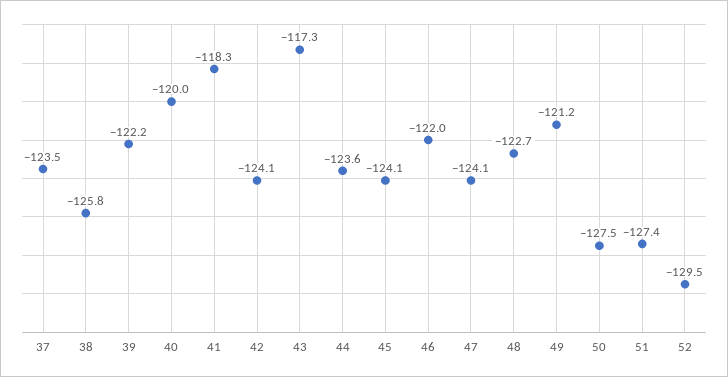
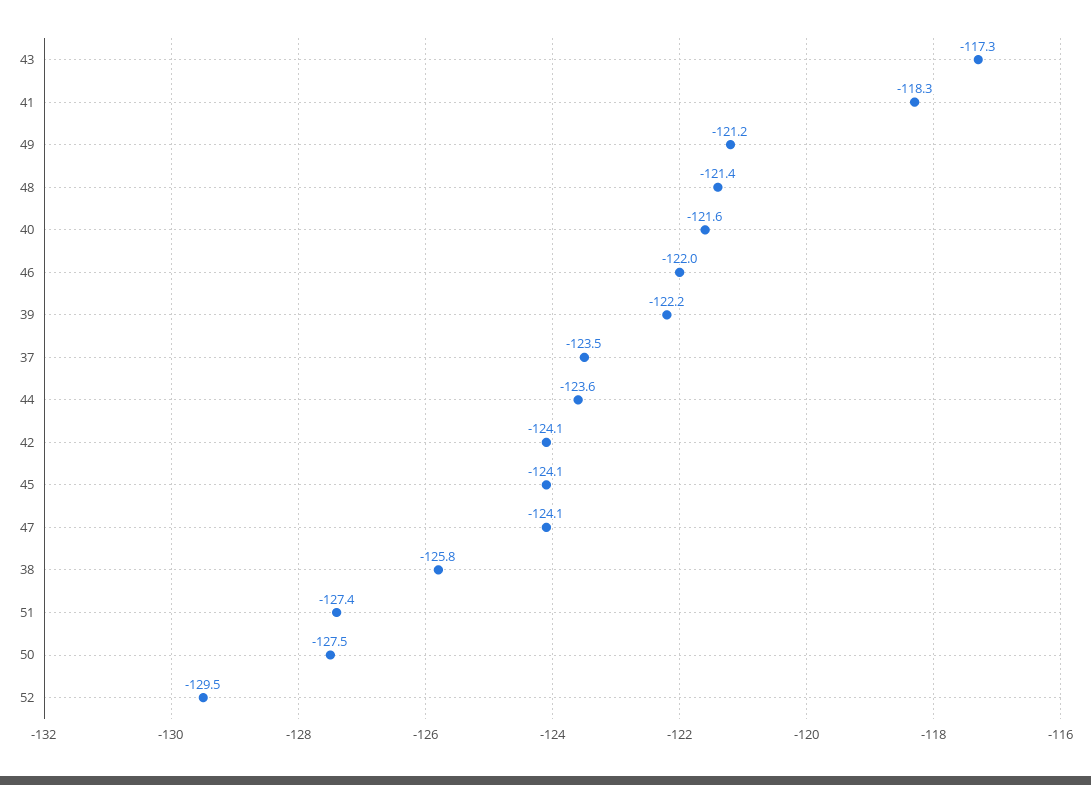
40: -120 -> -121.6
48: -122.7 -> -121.4

